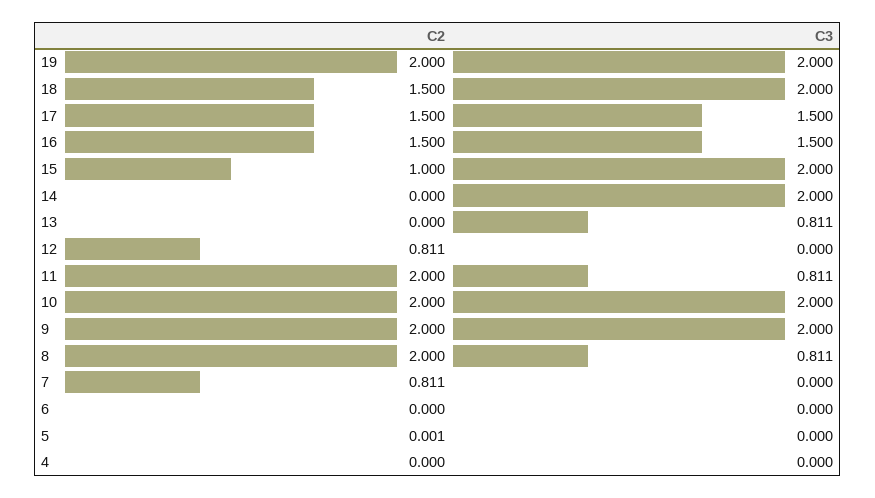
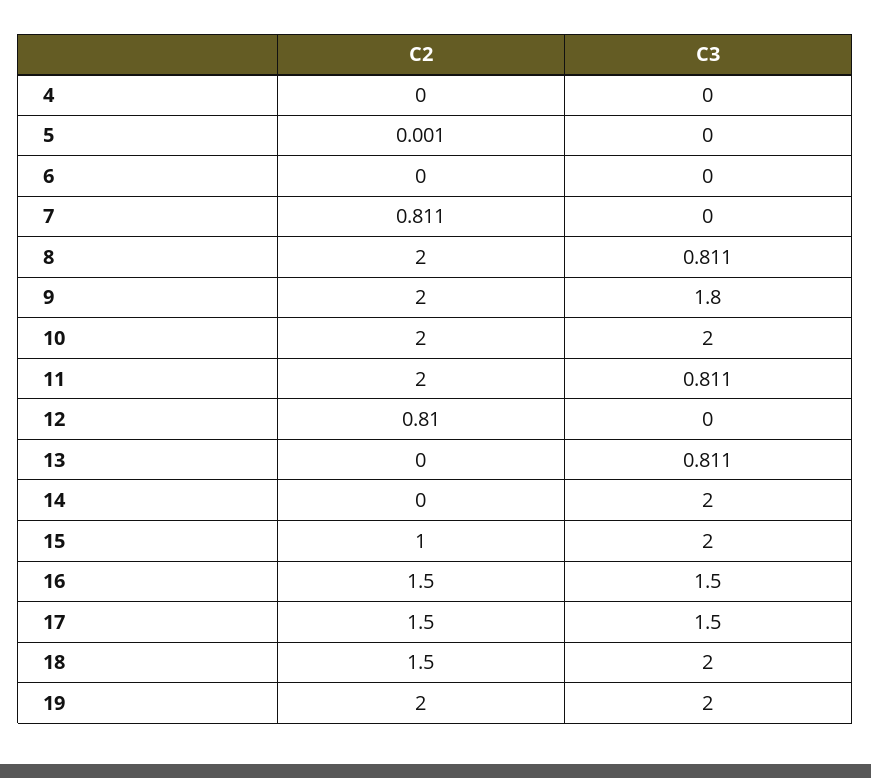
C2, 12: 0.811 -> 0.81
C3, 9: 2 -> 1.8

